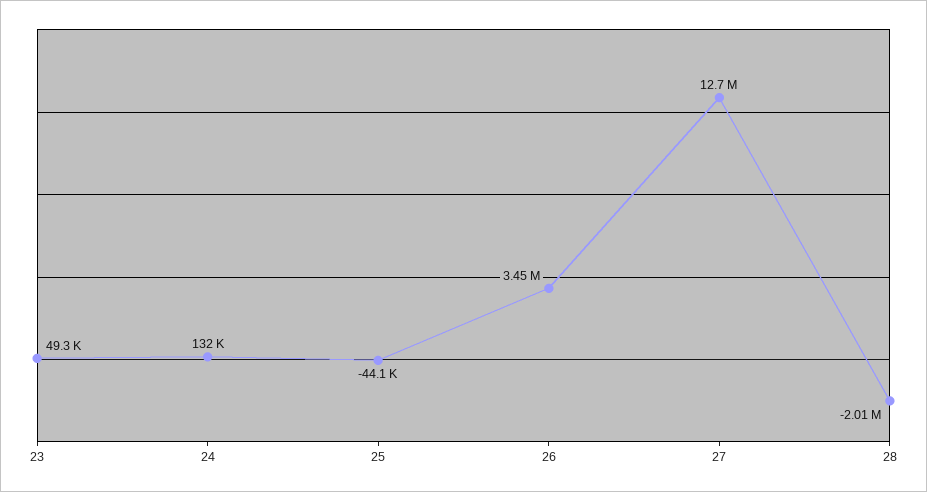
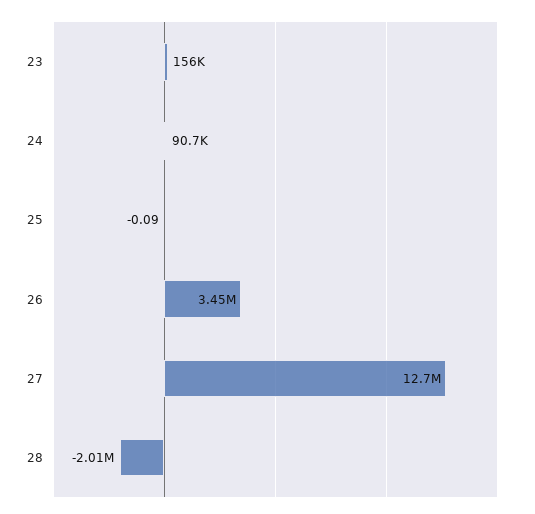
23: 49300 -> 156000
24: 132000 -> 90700
25: -44100 -> -0.09

